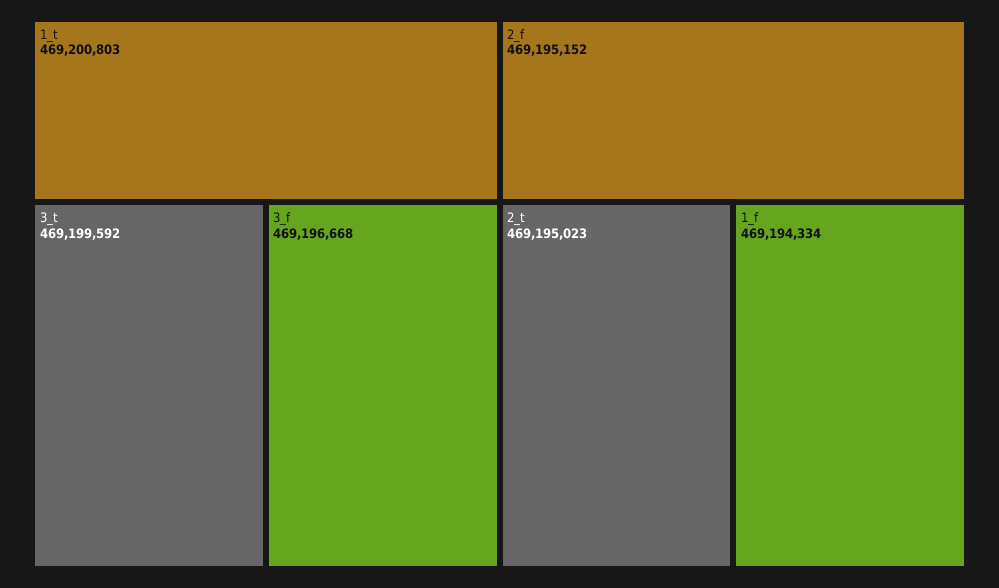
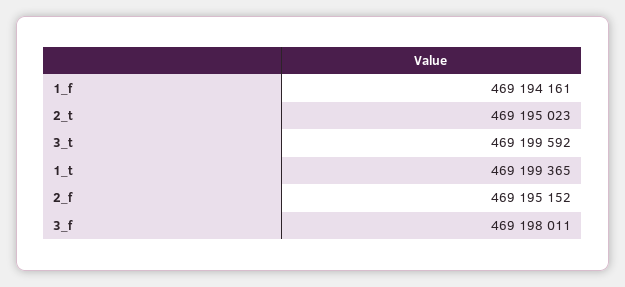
1_t: 469200803 -> 469199365
3_f: 469196668 -> 469198011
1_f: 469194334 -> 469194161

